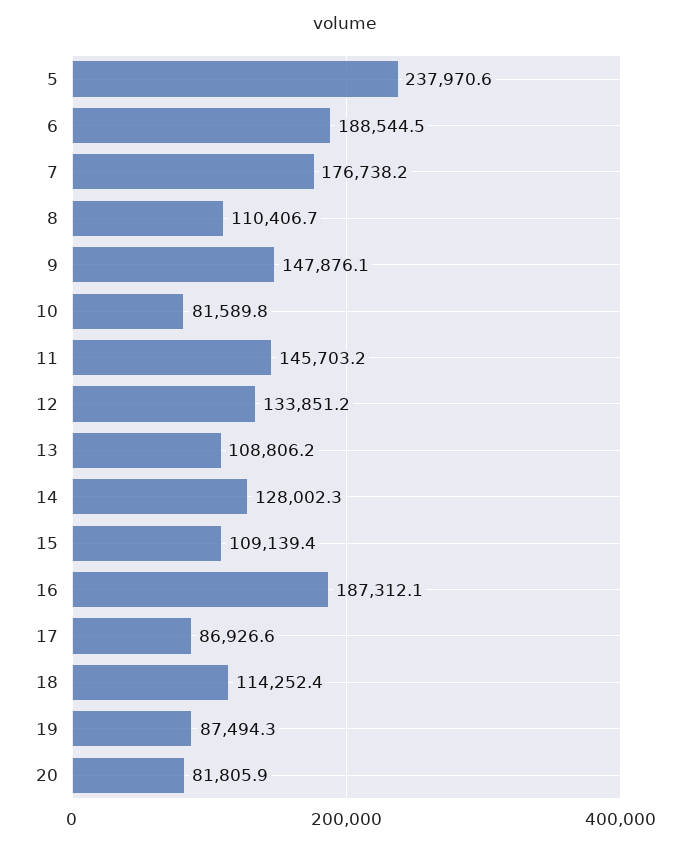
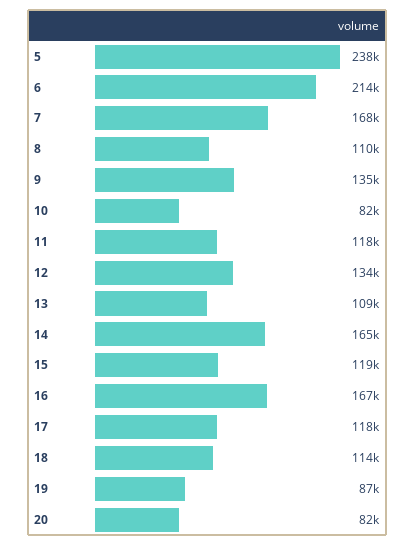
6: 188544.5 -> 214000
7: 176738.2 -> 168000
9: 147876.1 -> 135000
11: 145703.2 -> 118000
14: 128002.3 -> 165000
15: 109139.4 -> 119000
16: 187312.1 -> 167000
17: 86926.6 -> 118000

